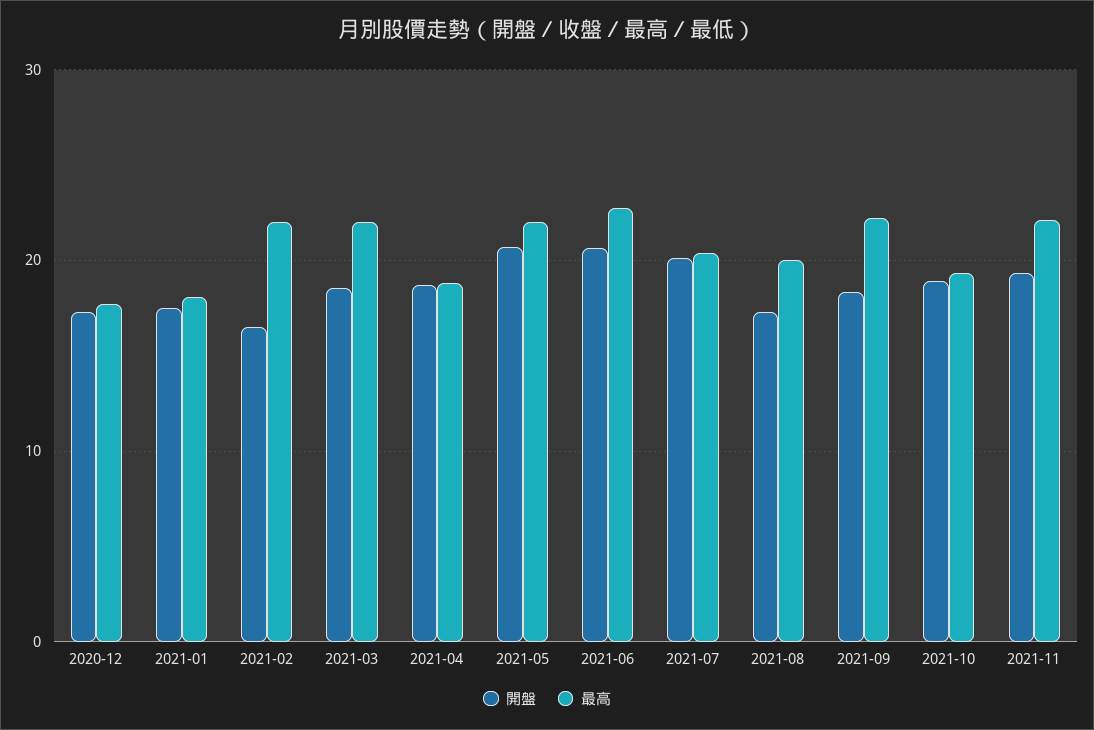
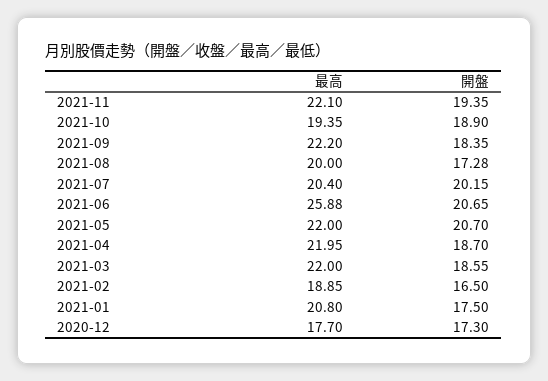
最高, 2021-01: 18 -> 20.8
最高, 2021-02: 22 -> 18.85
最高, 2021-04: 19 -> 21.95
最高, 2021-06: 23 -> 25.88

